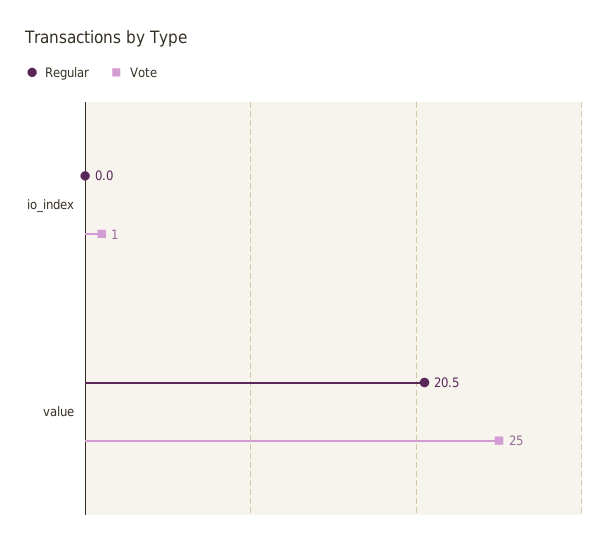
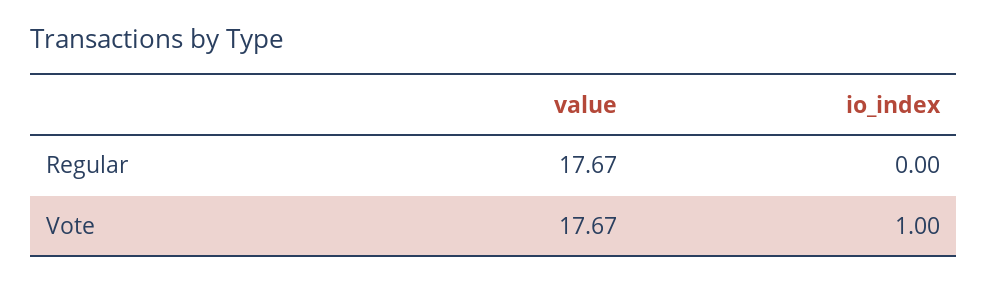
Regular, value: 20.5 -> 17.67
Vote, value: 25 -> 17.67

